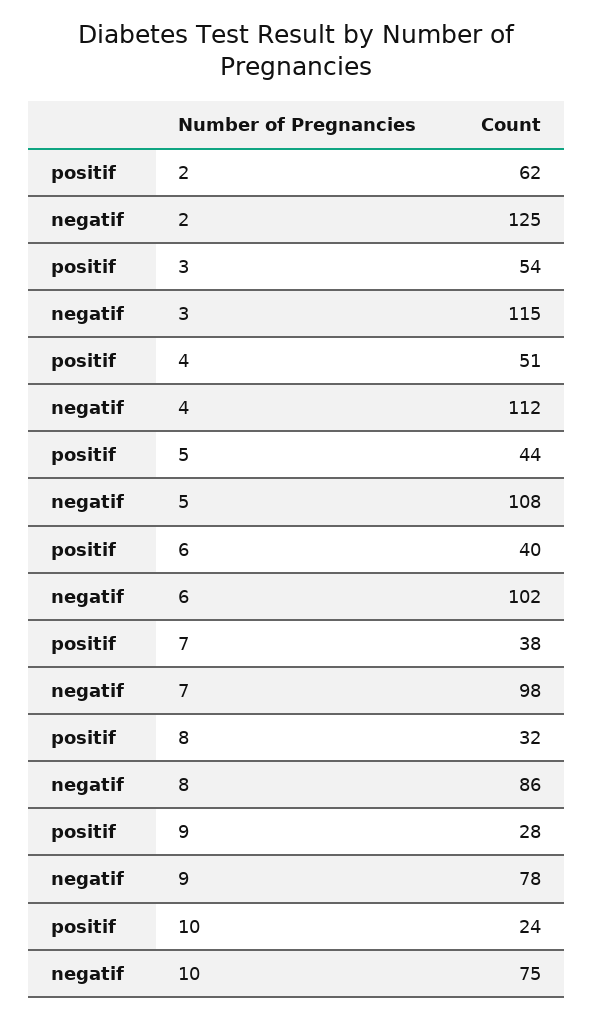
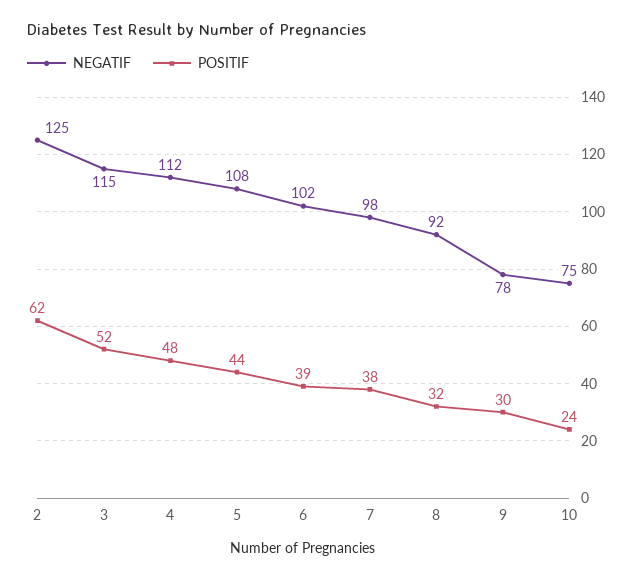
positif, 3: 54 -> 52
positif, 4: 51 -> 48
positif, 6: 40 -> 39
negatif, 8: 86 -> 92
positif, 9: 28 -> 30

